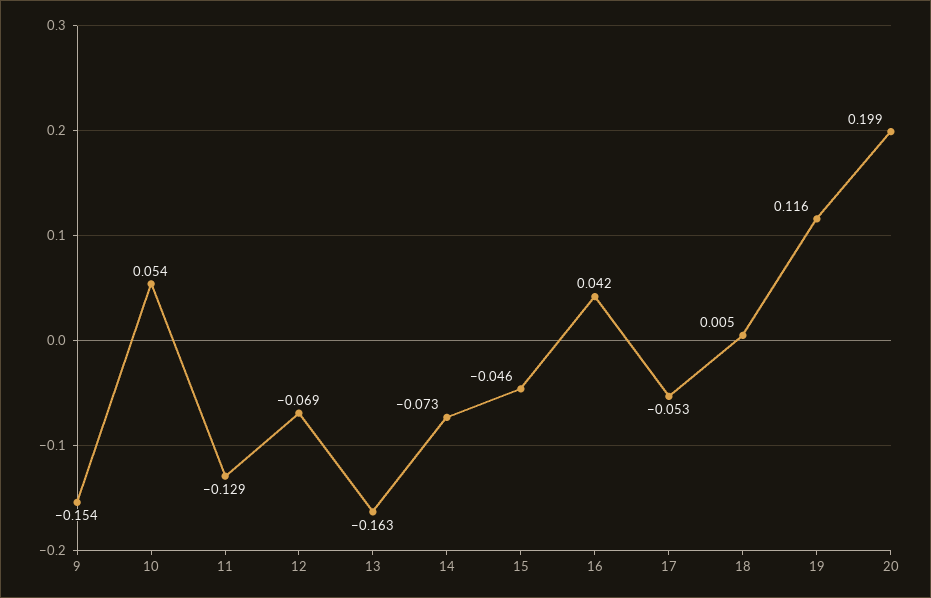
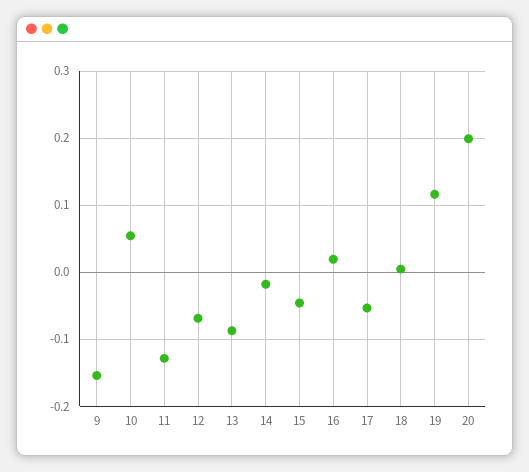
13: -0.163 -> -0.09
14: -0.073 -> -0.02
16: 0.042 -> 0.02

